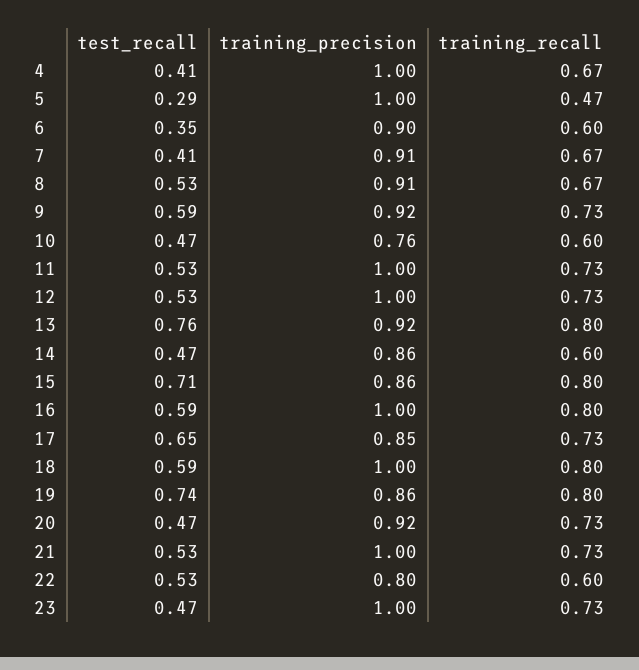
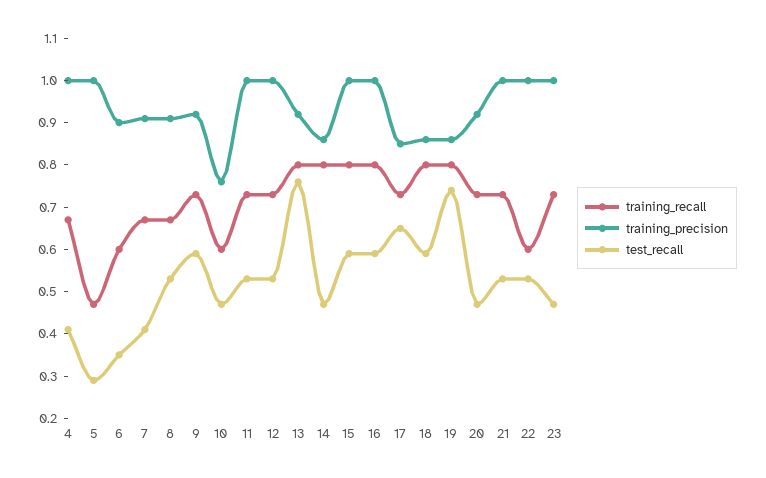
training_recall, 14: 0.6 -> 0.8
test_recall, 15: 0.71 -> 0.6
training_precision, 15: 0.86 -> 1
training_precision, 18: 1 -> 0.85
training_precision, 22: 0.8 -> 1

